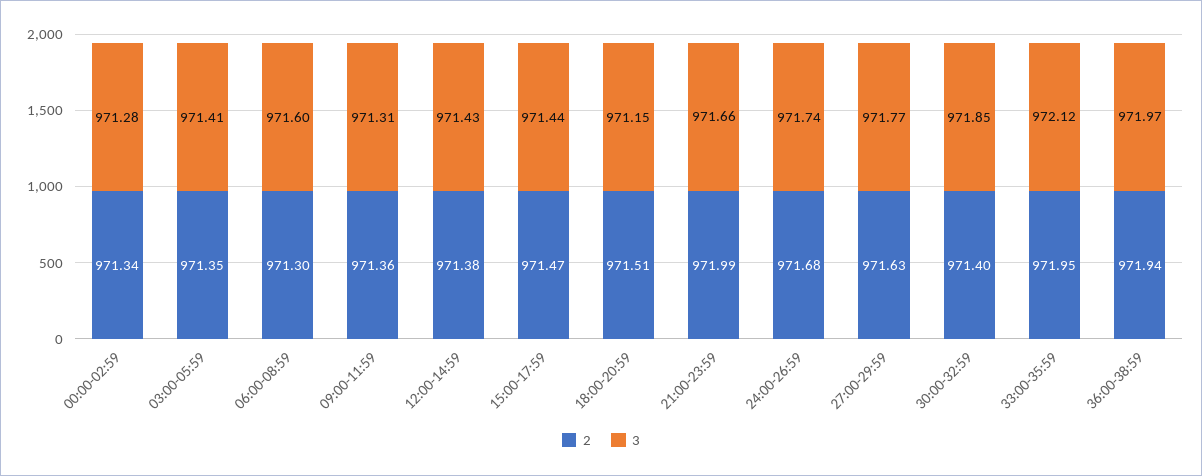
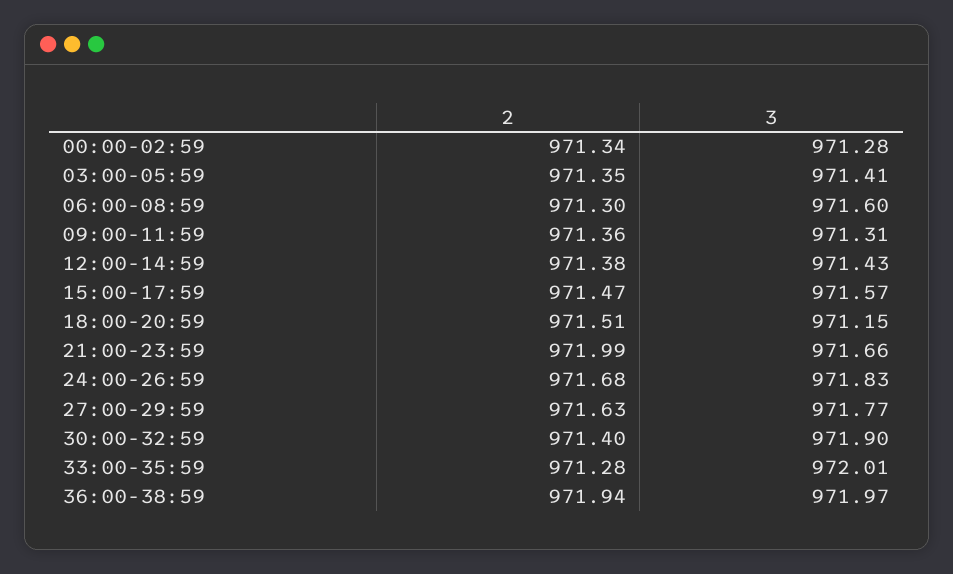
3, 15:00-17:59: 971.44 -> 971.57
3, 24:00-26:59: 971.74 -> 971.83
3, 30:00-32:59: 971.85 -> 971.9
2, 33:00-35:59: 971.95 -> 971.28
3, 33:00-35:59: 972.12 -> 972.01

